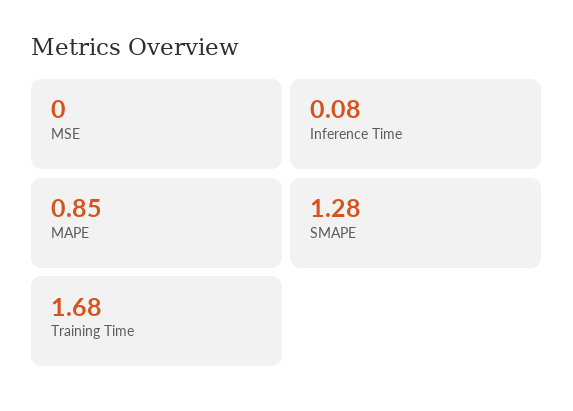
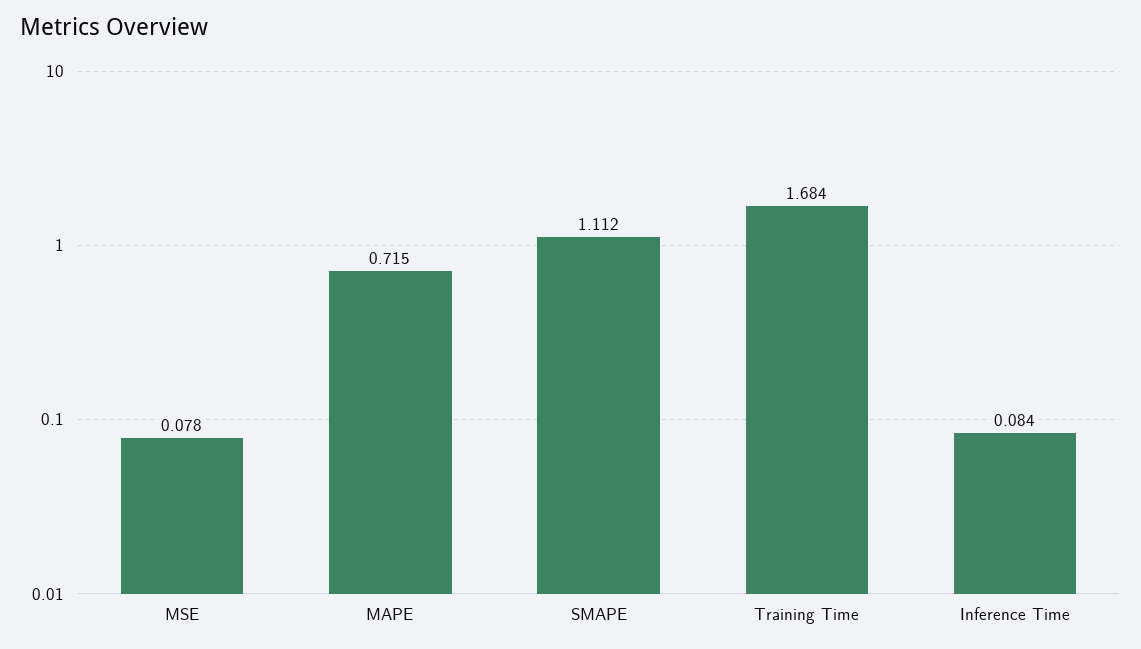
MSE: 0 -> 0.078
MAPE: 0.85 -> 0.715
SMAPE: 1.28 -> 1.112

